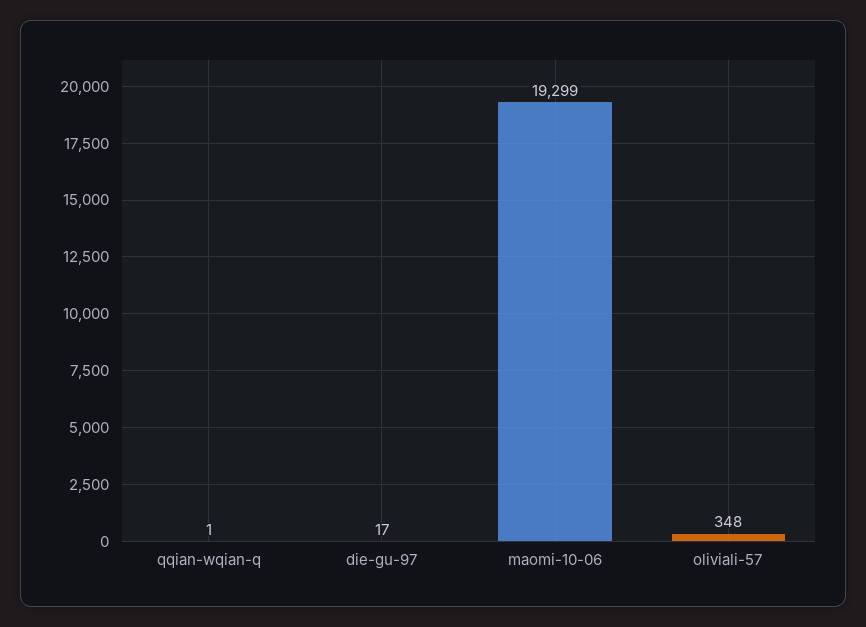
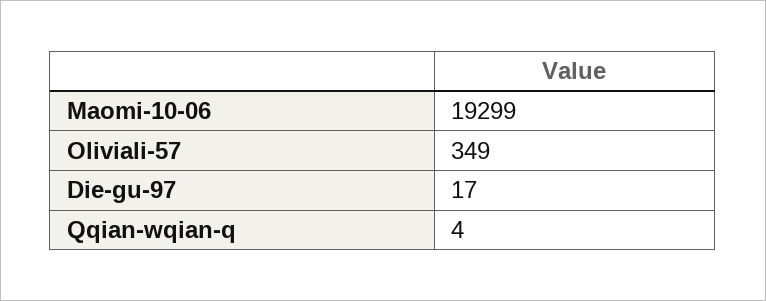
qqian-wqian-q: 1 -> 4
oliviali-57: 348 -> 349

